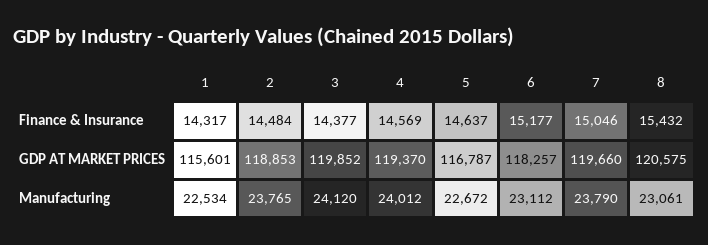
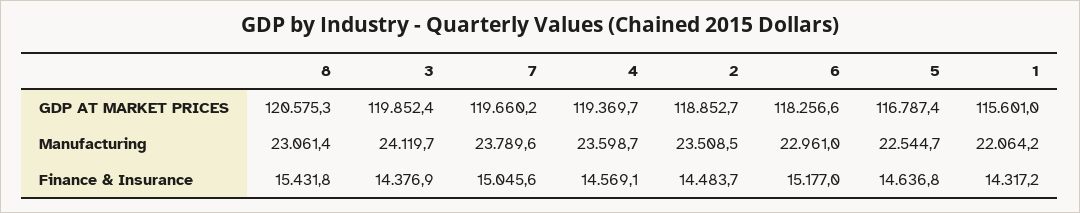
1, Manufacturing: 22534 -> 22064.2
2, Manufacturing: 23765 -> 23508.5
4, Manufacturing: 24012 -> 23598.7
5, Manufacturing: 22672 -> 22544.7
6, Manufacturing: 23112 -> 22961

